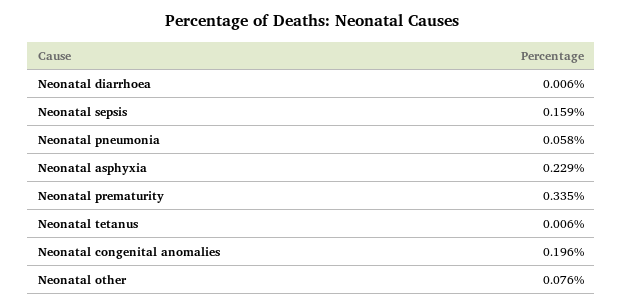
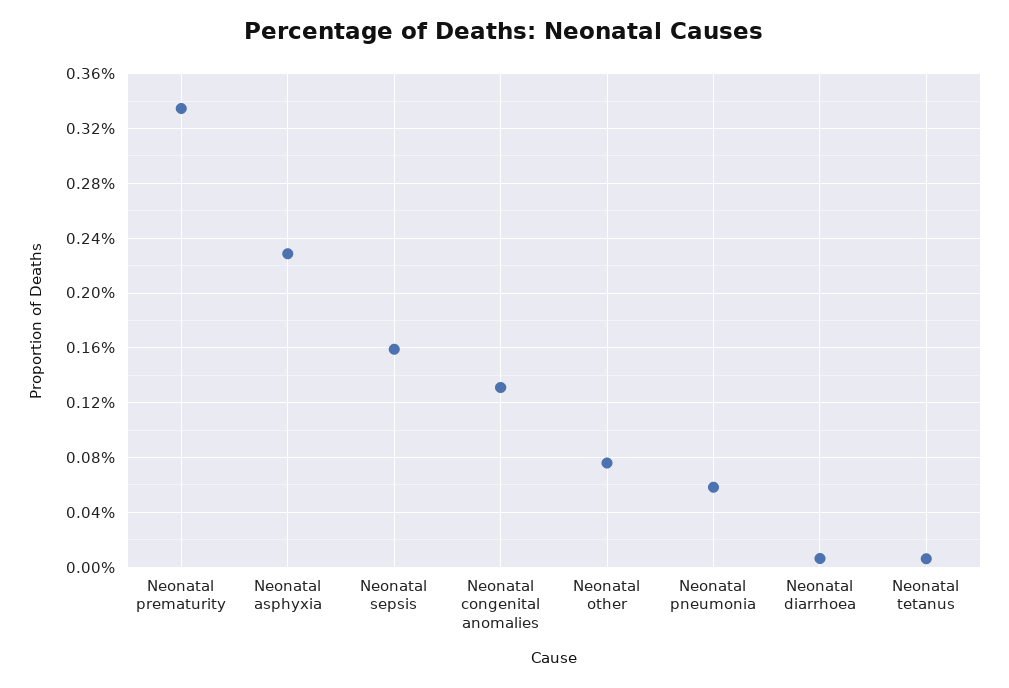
Neonatal congenital anomalies: 0.196 -> 0.13

